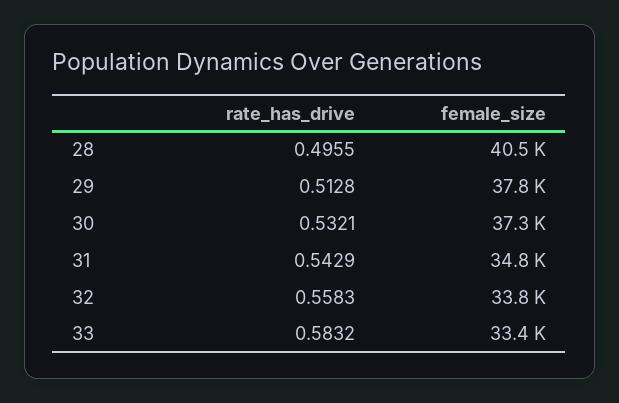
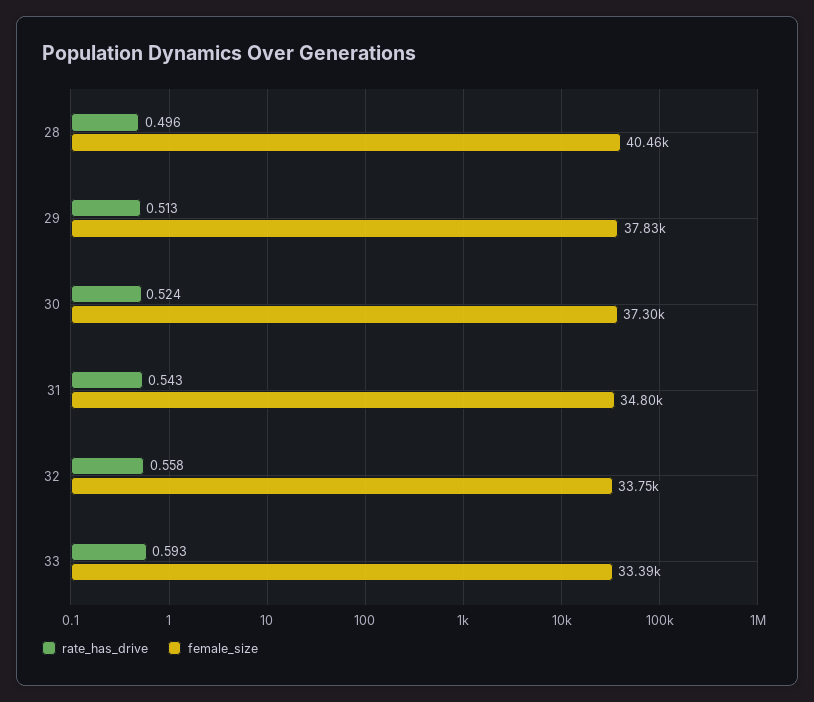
rate_has_drive, 30: 0.5321 -> 0.524
rate_has_drive, 33: 0.5832 -> 0.593

